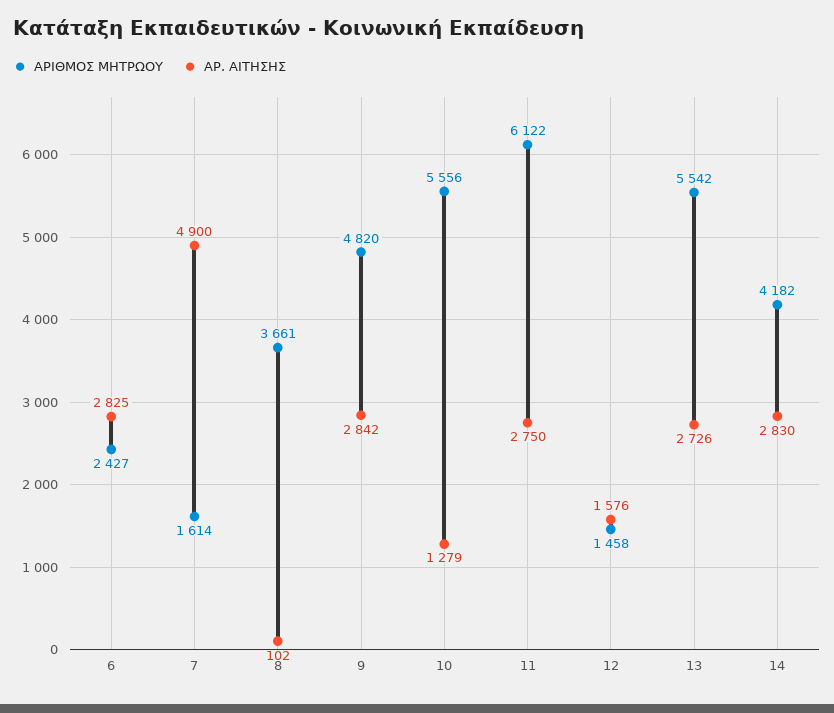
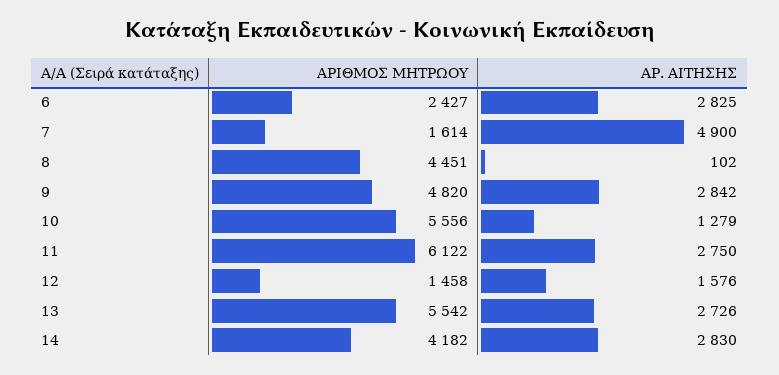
ΑΡΙΘΜΟΣ ΜΗΤΡΩΟΥ, 8: 3661 -> 4451

